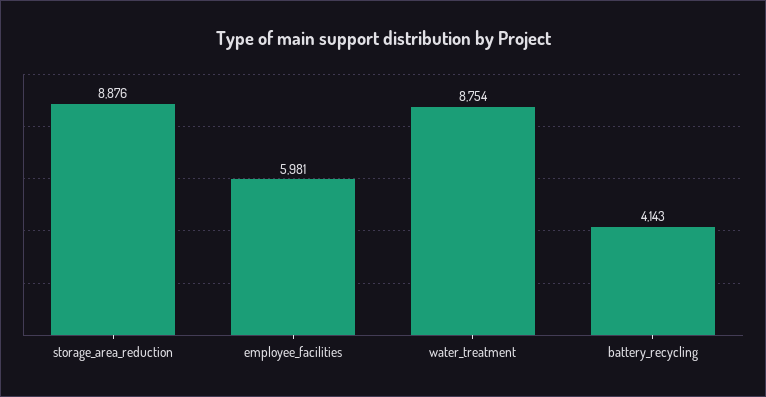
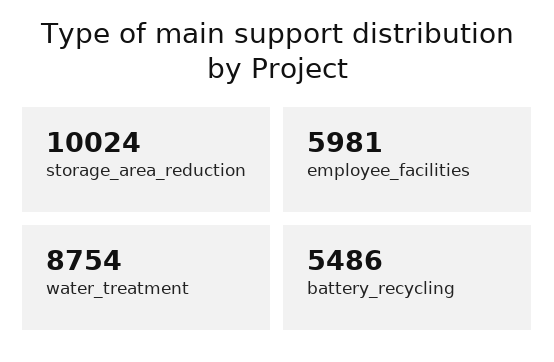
storage_area_reduction: 8876 -> 10024
battery_recycling: 4143 -> 5486

